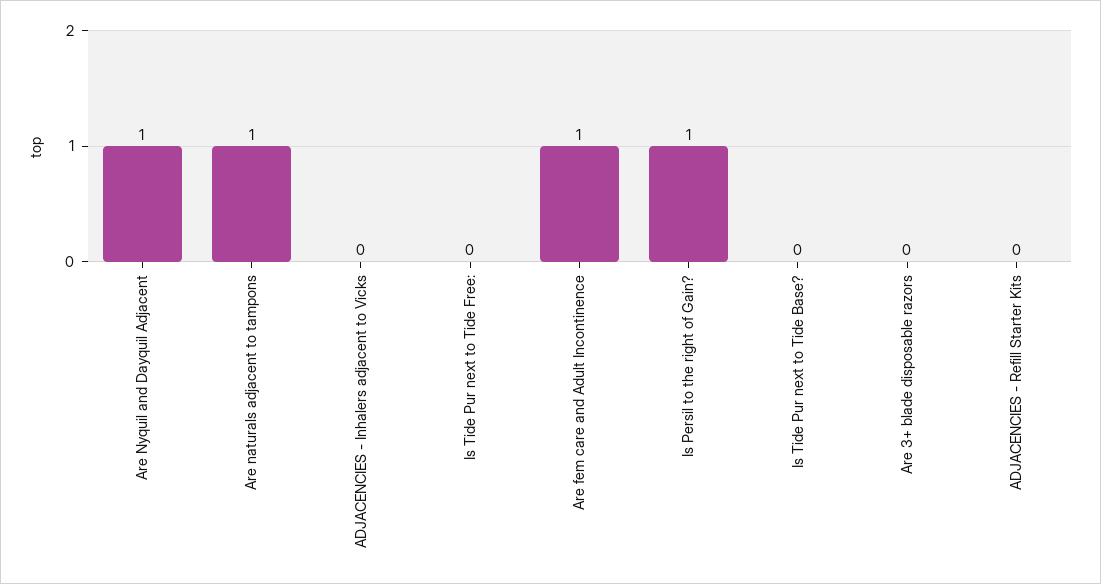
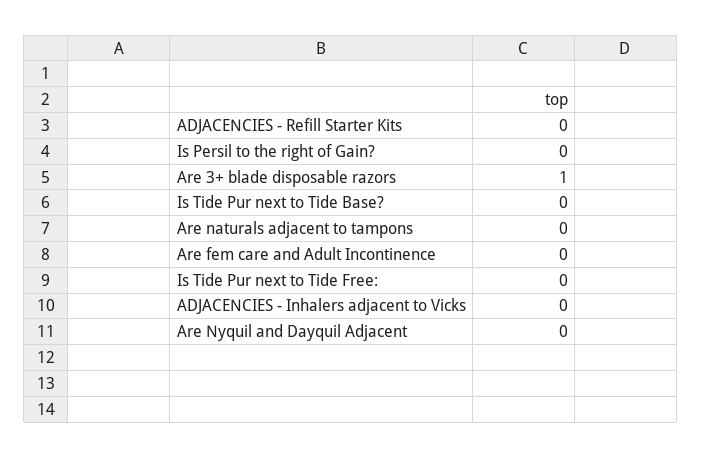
Are Nyquil and Dayquil Adjacent: 1 -> 0
Are naturals adjacent to tampons: 1 -> 0
Are fem care and Adult Incontinence: 1 -> 0
Is Persil to the right of Gain?: 1 -> 0
Are 3+ blade disposable razors: 0 -> 1

